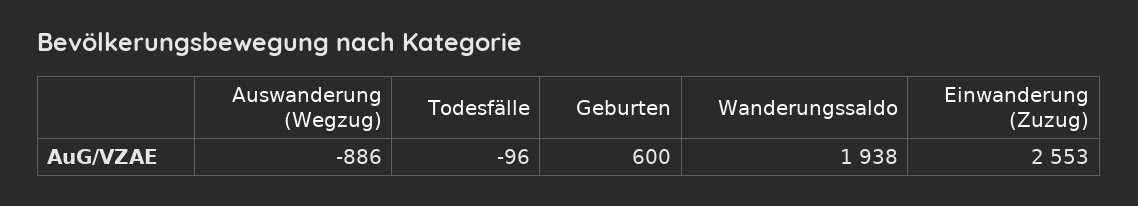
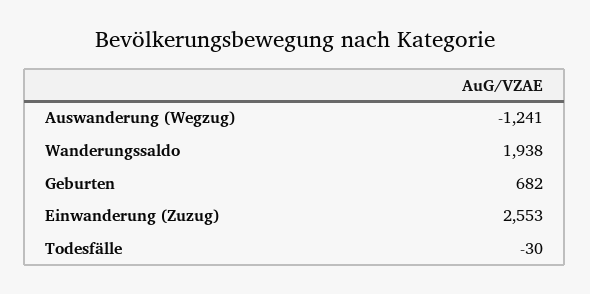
Auswanderung (Wegzug): -886 -> -1241
Todesfälle: -96 -> -30
Geburten: 600 -> 682

